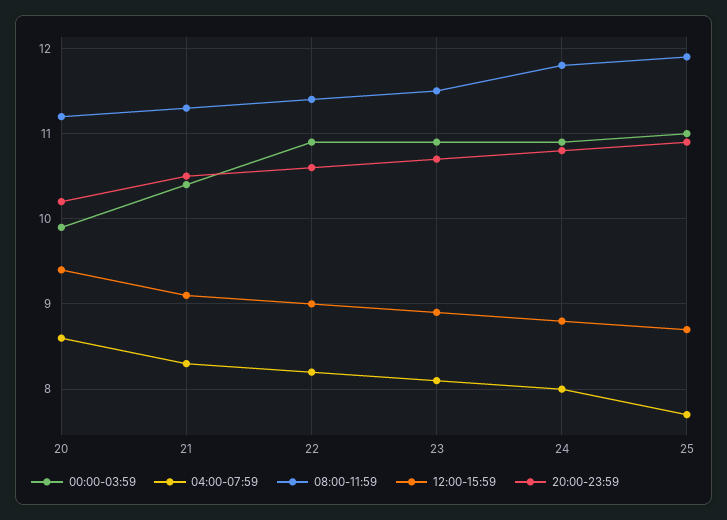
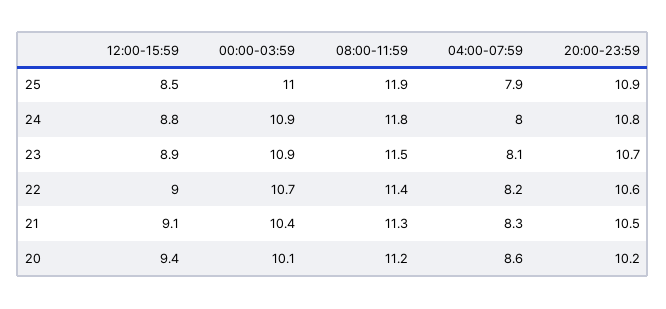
00:00-03:59, 20: 9.9 -> 10.1
00:00-03:59, 22: 10.9 -> 10.7
04:00-07:59, 25: 7.7 -> 7.9
12:00-15:59, 25: 8.7 -> 8.5

